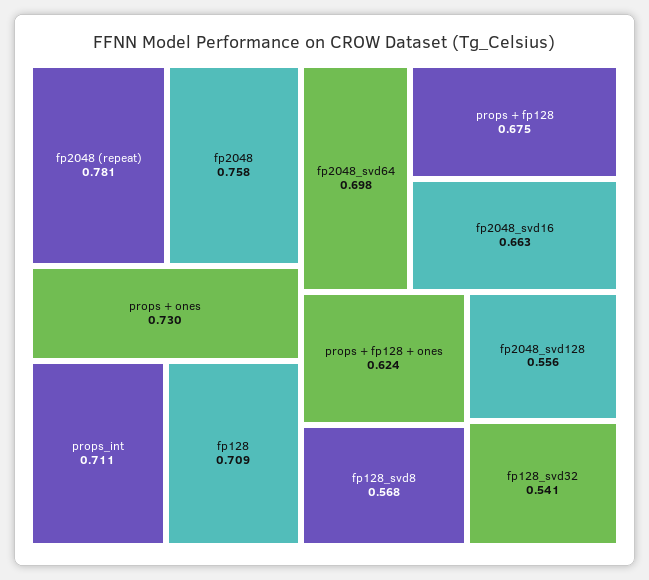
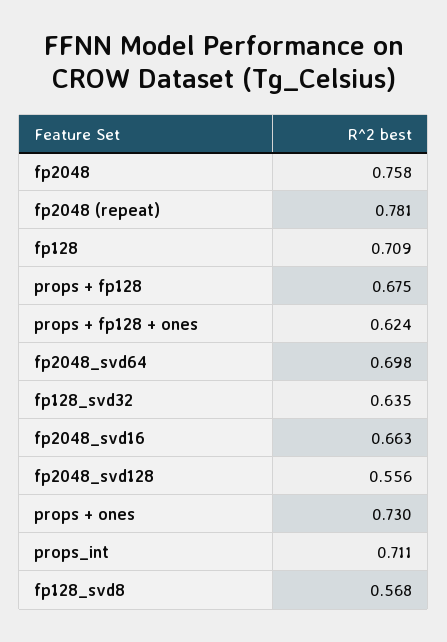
fp128_svd32: 0.541 -> 0.635

